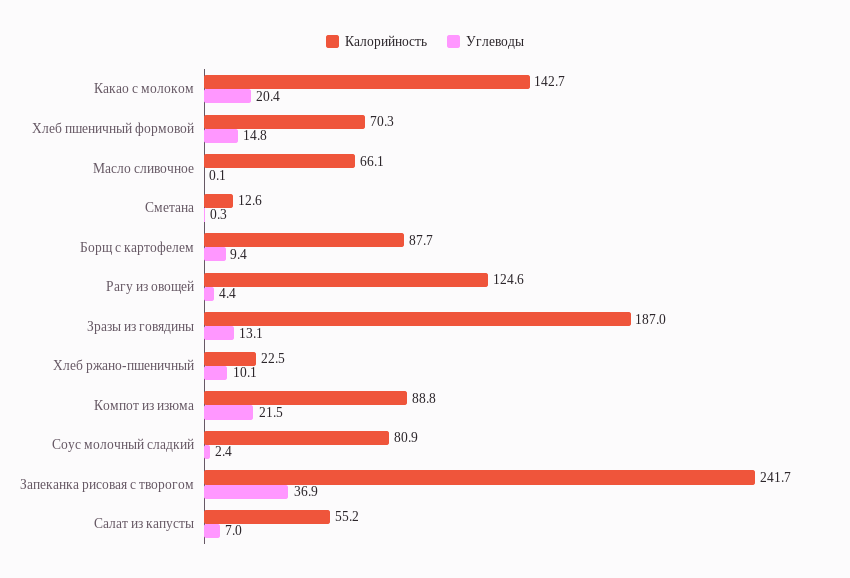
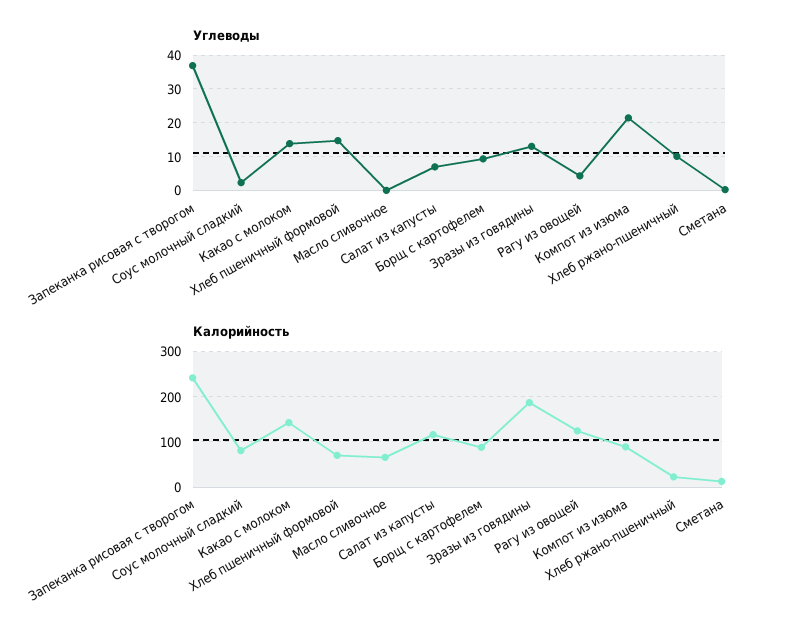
Углеводы, Какао с молоком: 20.4 -> 14
Калорийность, Салат из капусты: 55.2 -> 120

